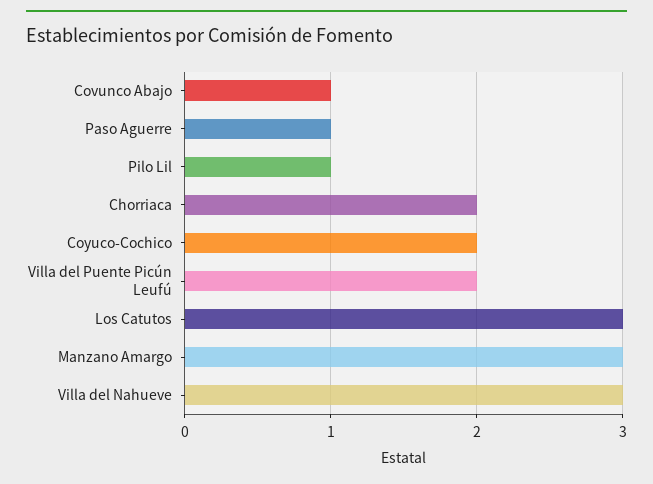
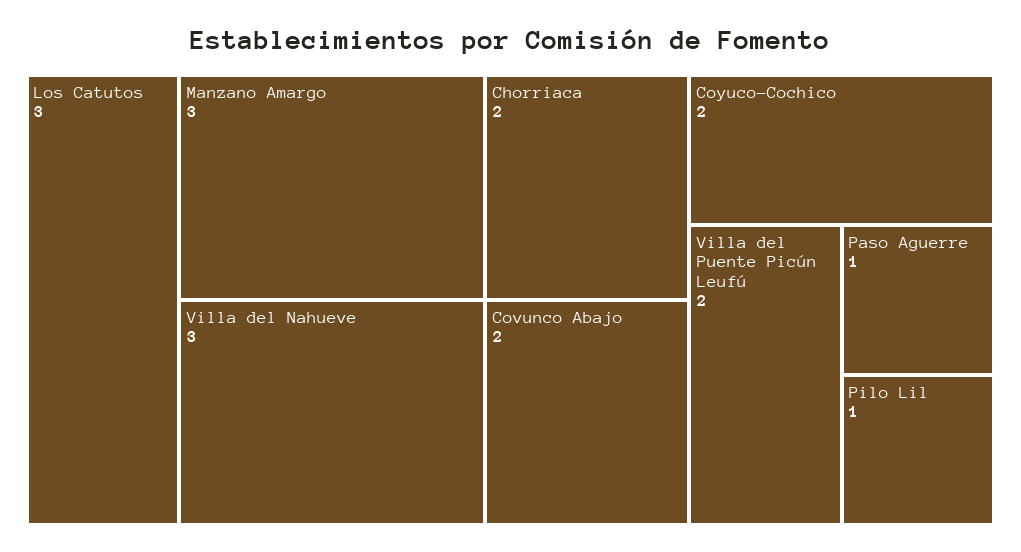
Covunco Abajo: 1 -> 2

